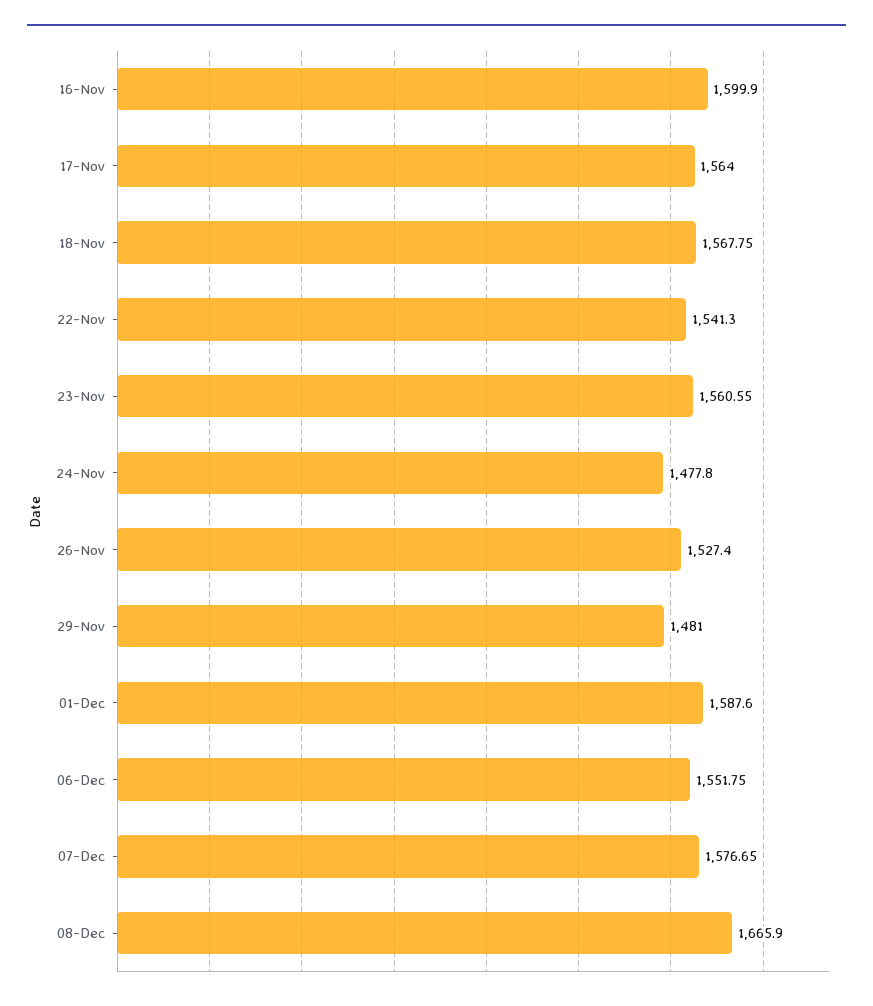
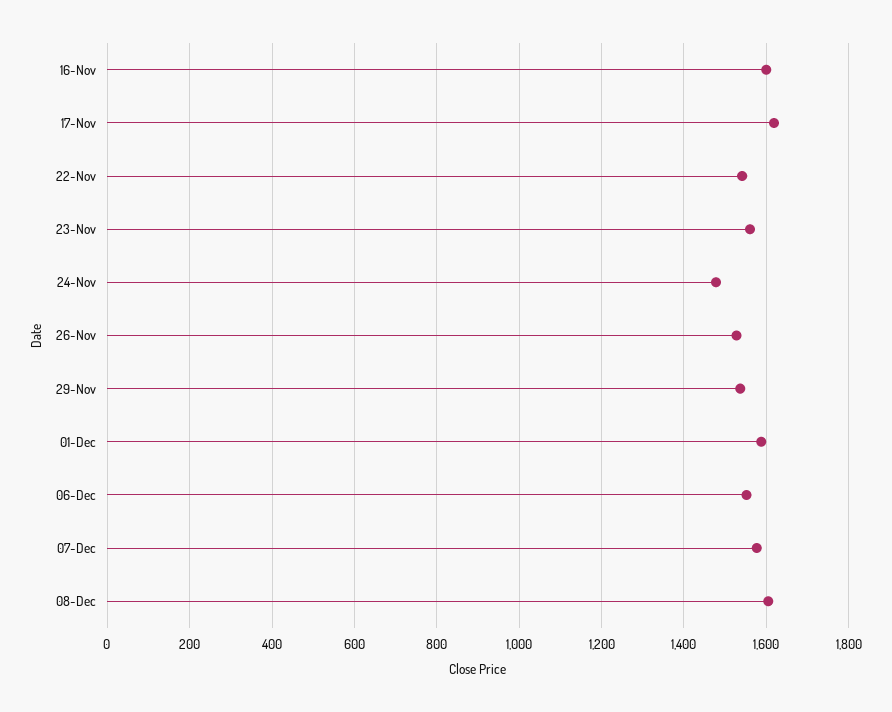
17-Nov: 1564 -> 1620
18-Nov: 1567.75 -> none
29-Nov: 1481 -> 1540
08-Dec: 1665.9 -> 1600

